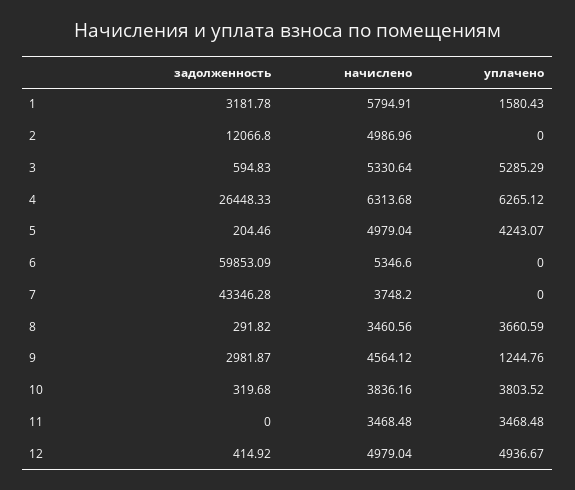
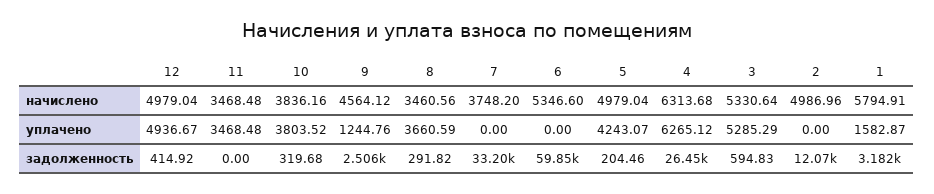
уплачено, 1: 1580.43 -> 1582.87
задолженность, 7: 43346.28 -> 33200
задолженность, 9: 2981.87 -> 2506

